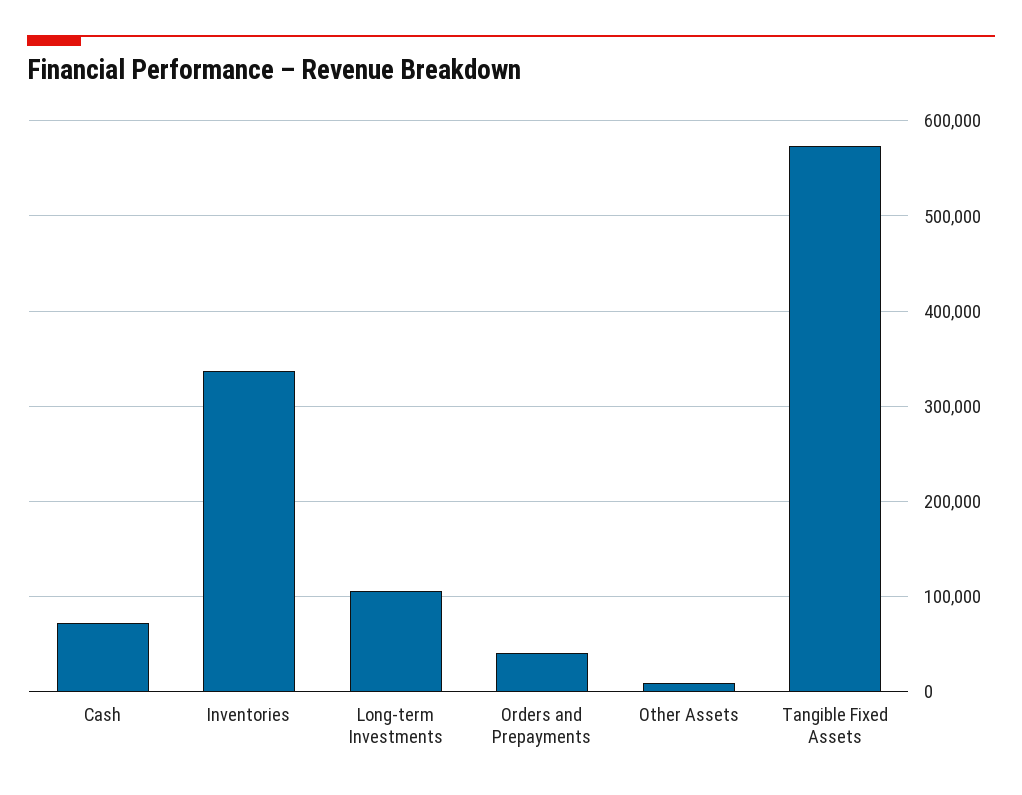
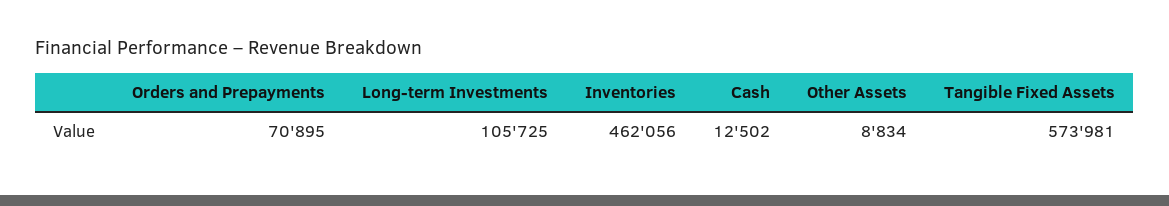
Cash: 70000 -> 12502
Inventories: 340000 -> 462056
Orders and Prepayments: 40000 -> 70895

